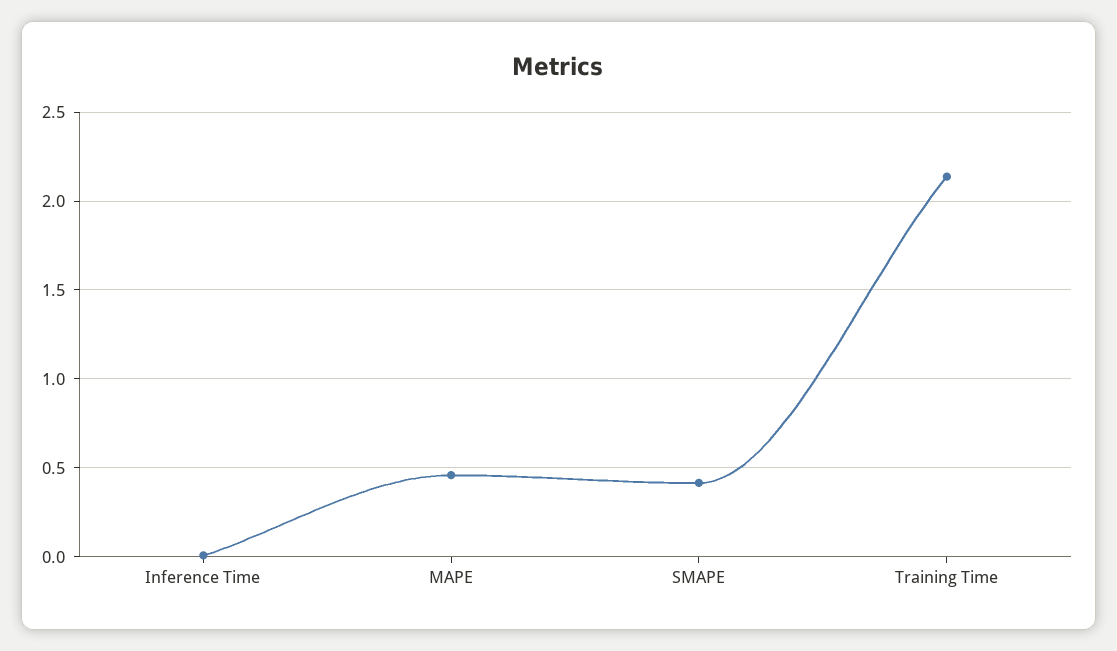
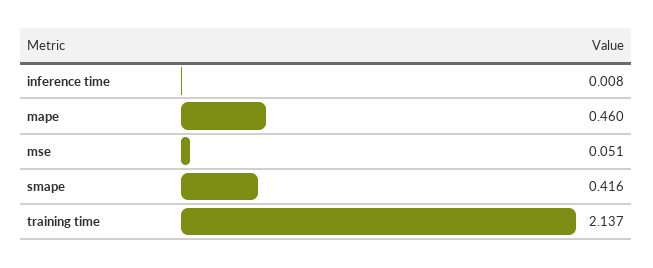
mse: none -> 0.051

